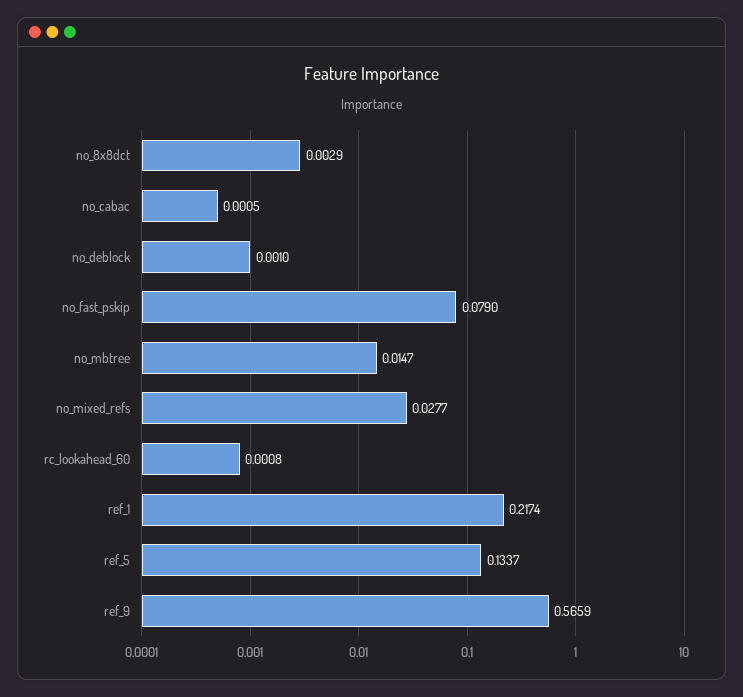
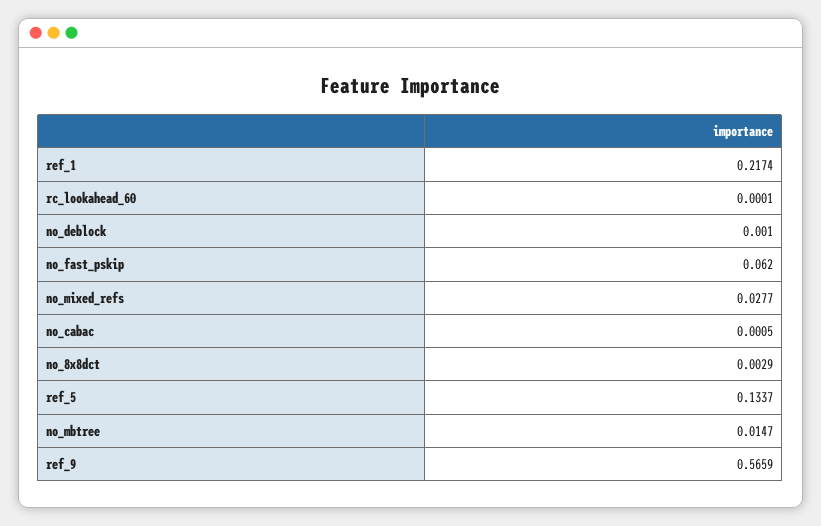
no_fast_pskip: 0.079 -> 0.062
rc_lookahead_60: 0.0008 -> 0.0001

